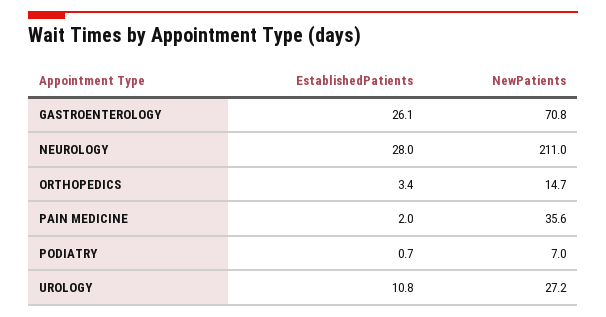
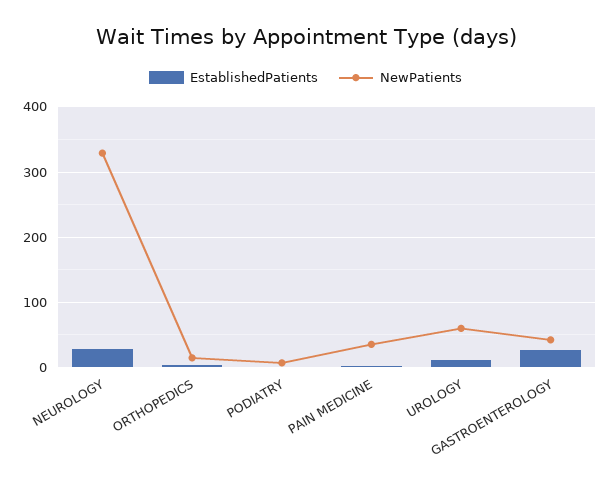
NewPatients, GASTROENTEROLOGY: 70.8 -> 40
NewPatients, NEUROLOGY: 211 -> 330
NewPatients, UROLOGY: 27.2 -> 60

